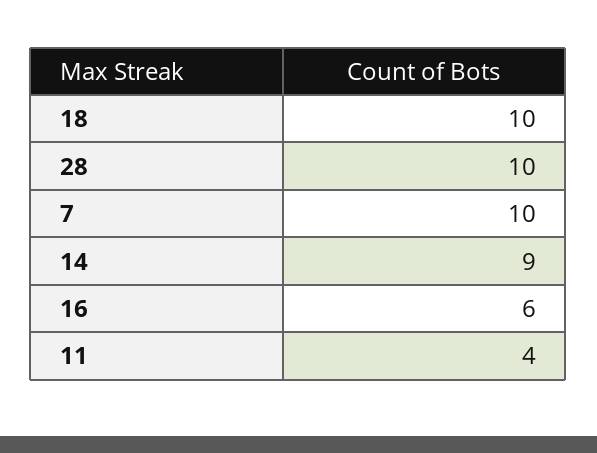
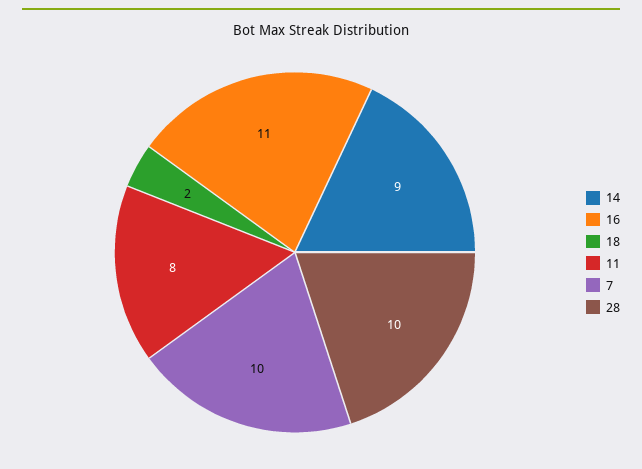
18: 10 -> 2
16: 6 -> 11
11: 4 -> 8

